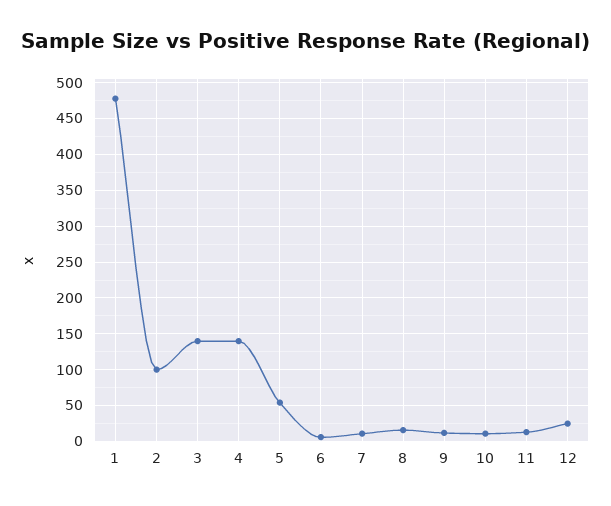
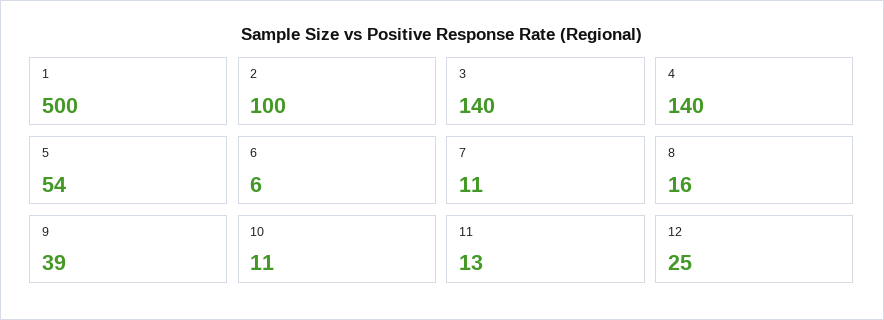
1: 480 -> 500
9: 10 -> 39

